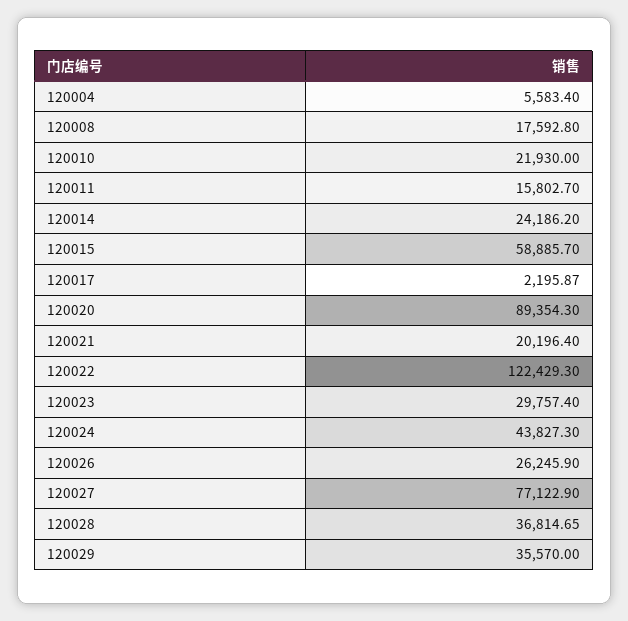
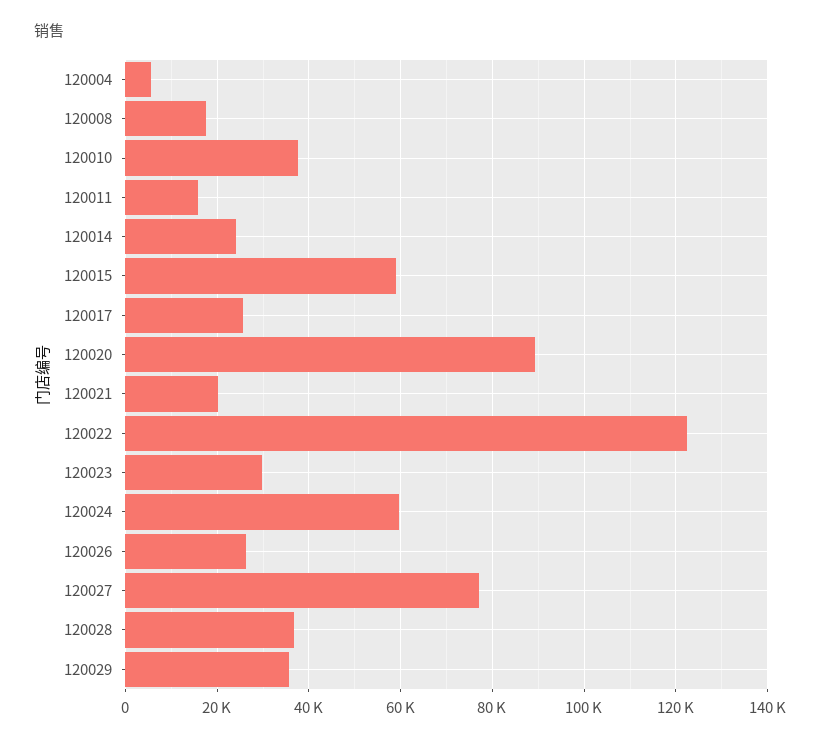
120010: 21930 -> 38000
120017: 2195.87 -> 26000
120024: 43827.3 -> 60000

